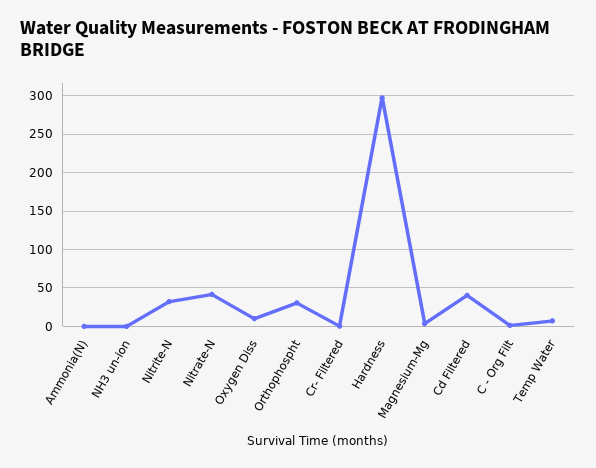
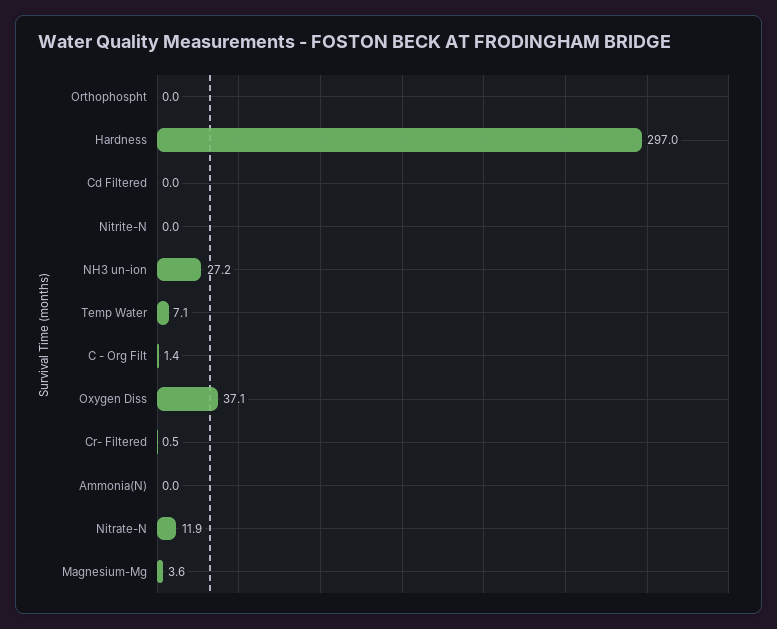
NH3 un-ion: 0 -> 27.2
Nitrite-N: 30 -> 0
Nitrate-N: 40 -> 11.9
Oxygen Diss: 10 -> 37.1
Orthophospht: 30 -> 0
Cd Filtered: 40 -> 0

